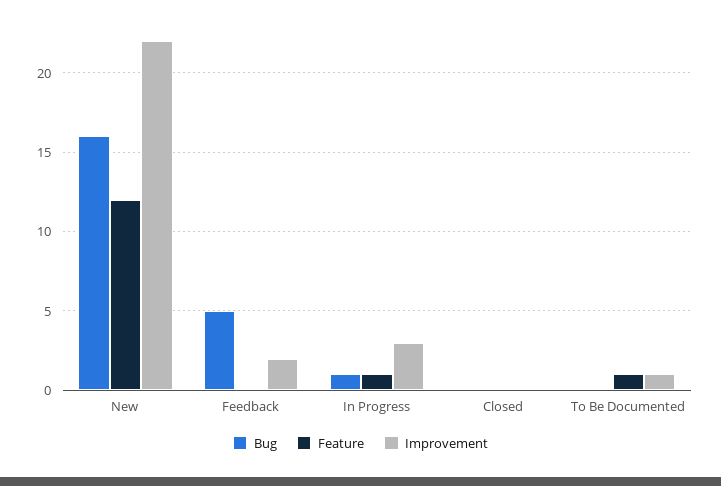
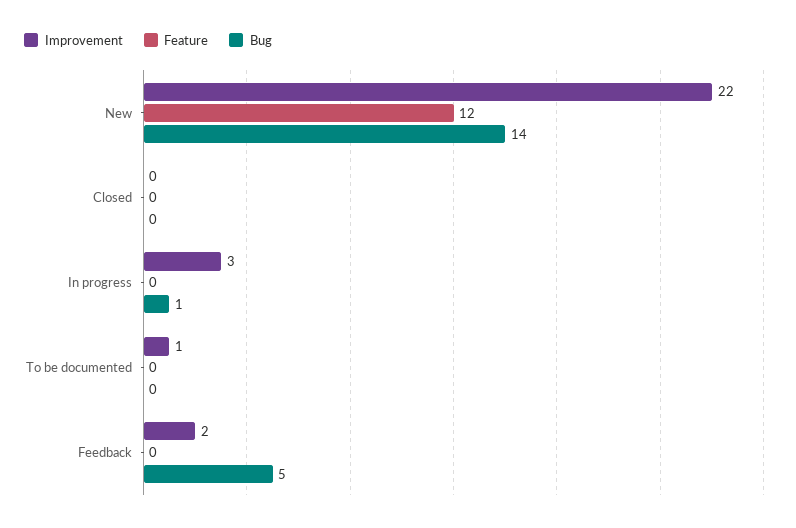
Bug, New: 16 -> 14
Feature, In Progress: 1 -> 0
Feature, To Be Documented: 1 -> 0

